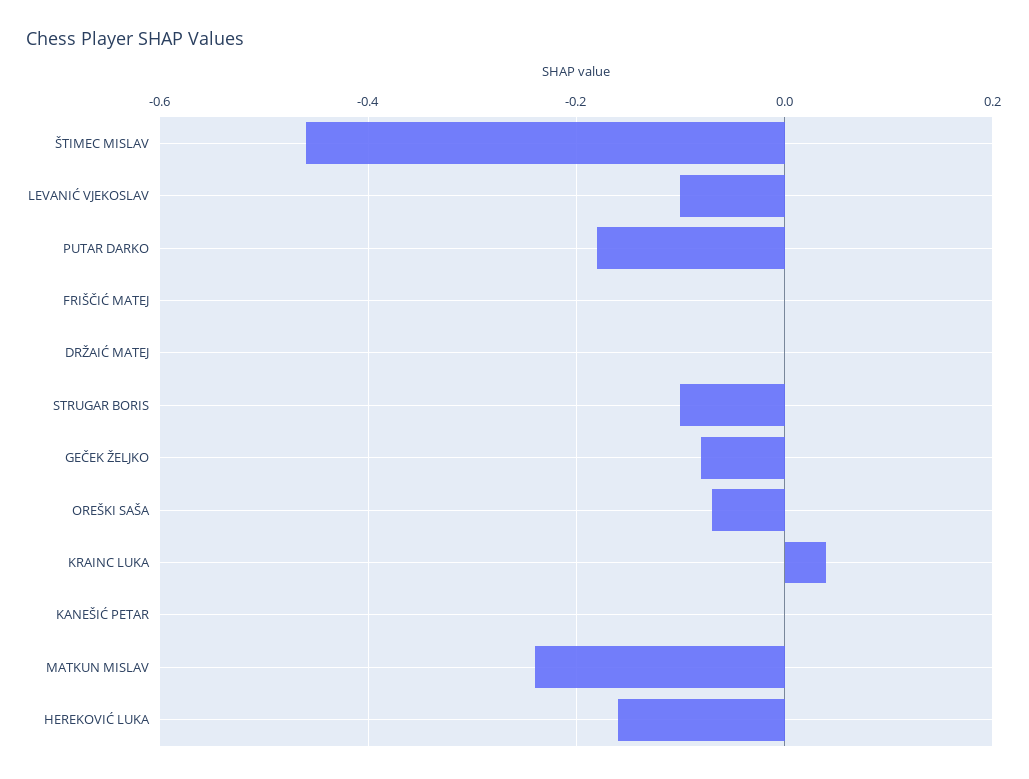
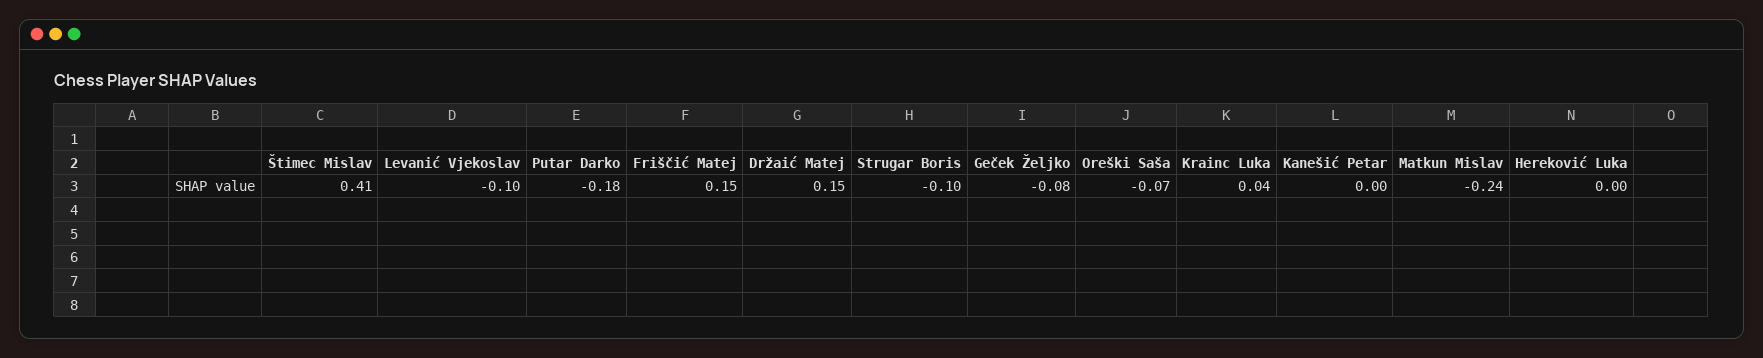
ŠTIMEC MISLAV: -0.45 -> 0.41
FRIŠČIĆ MATEJ: 0 -> 0.15
DRŽAIĆ MATEJ: 0 -> 0.15
HEREKOVIĆ LUKA: -0.15 -> 0

